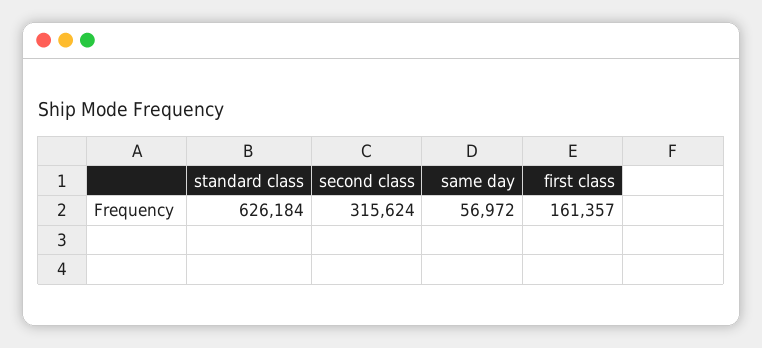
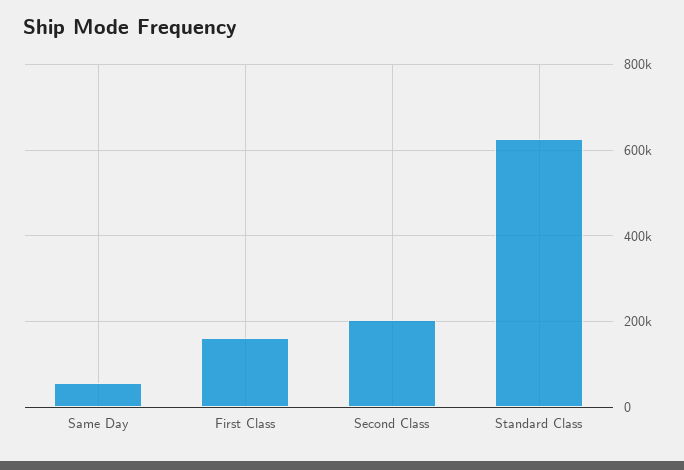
second class: 315624 -> 200000

